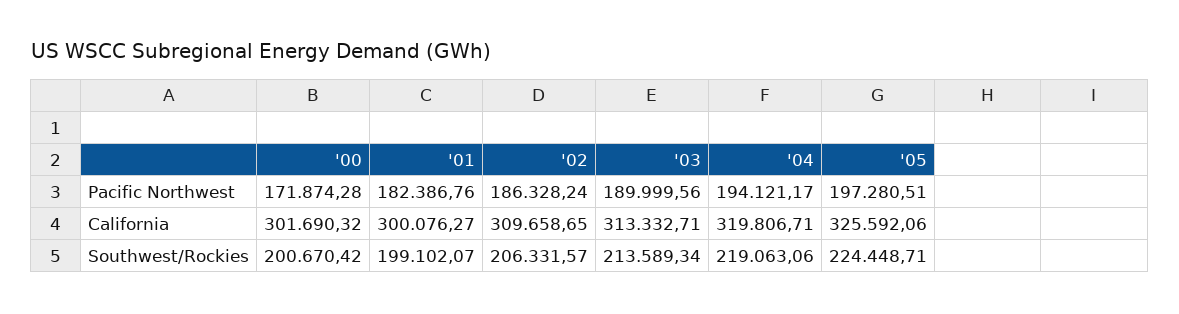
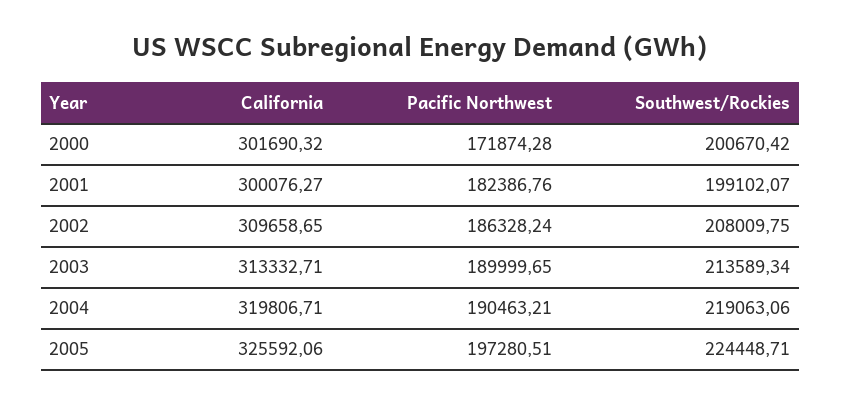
'03, Pacific Northwest: 189999.56 -> 189999.65
'04, Pacific Northwest: 194121.17 -> 190463.21
'02, Southwest/Rockies: 206331.57 -> 208009.75

